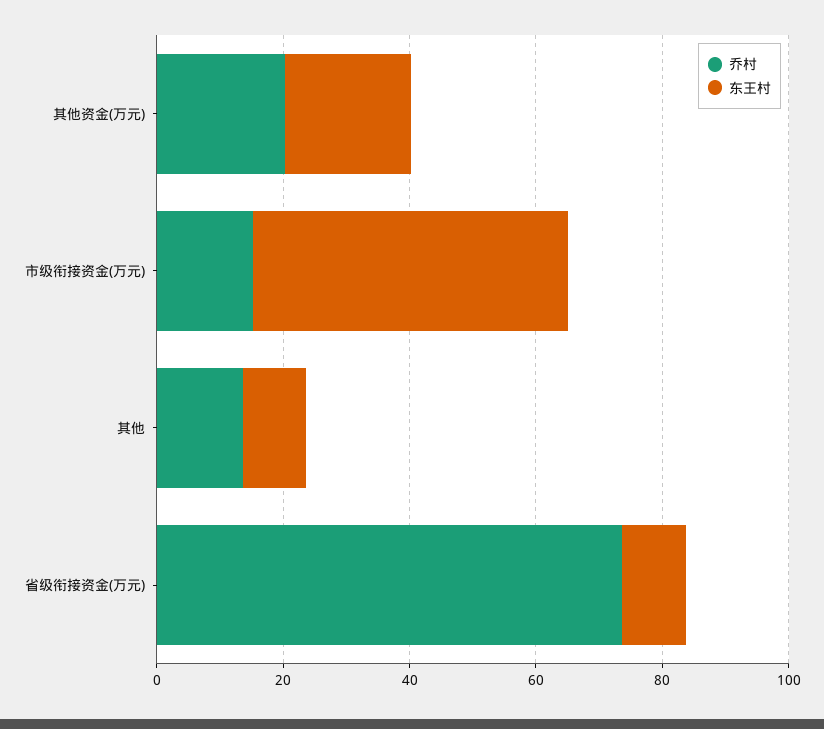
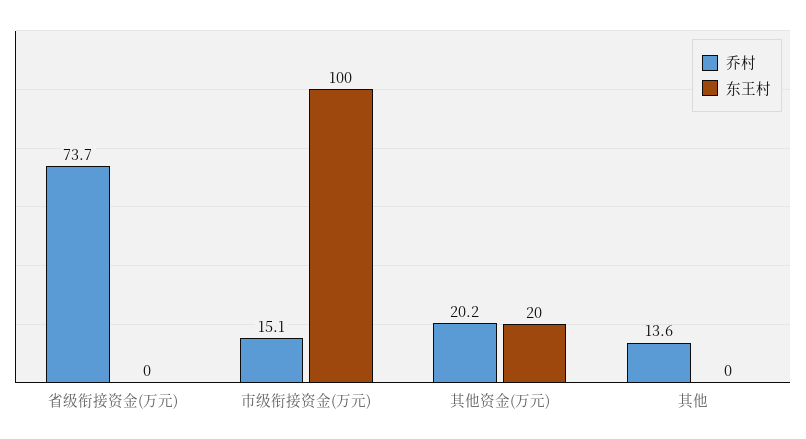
东王村, 市级衔接资金(万元): 50 -> 100
东王村, 其他: 10 -> 0
东王村, 省级衔接资金(万元): 10 -> 0

